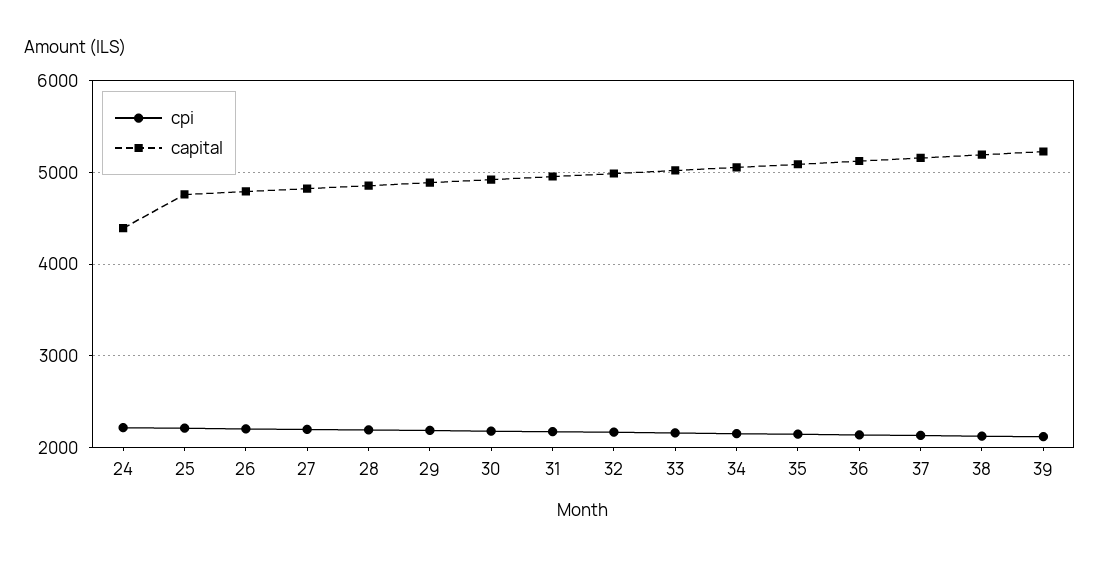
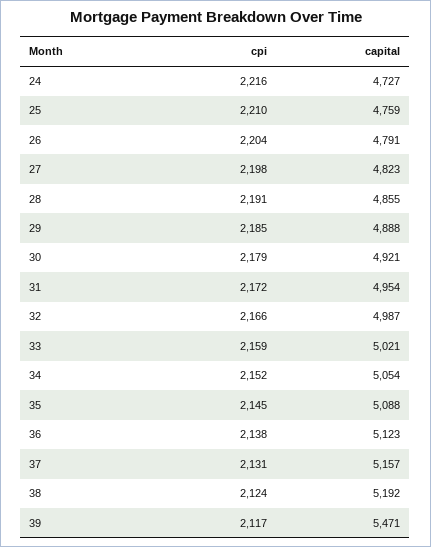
capital, 24: 4400 -> 4727
capital, 39: 5200 -> 5471

